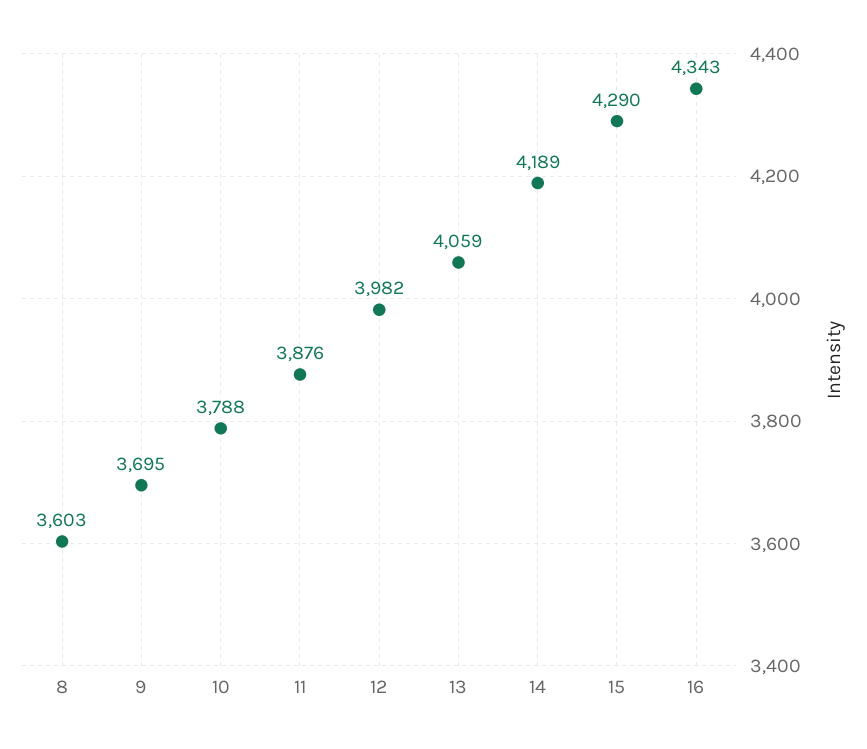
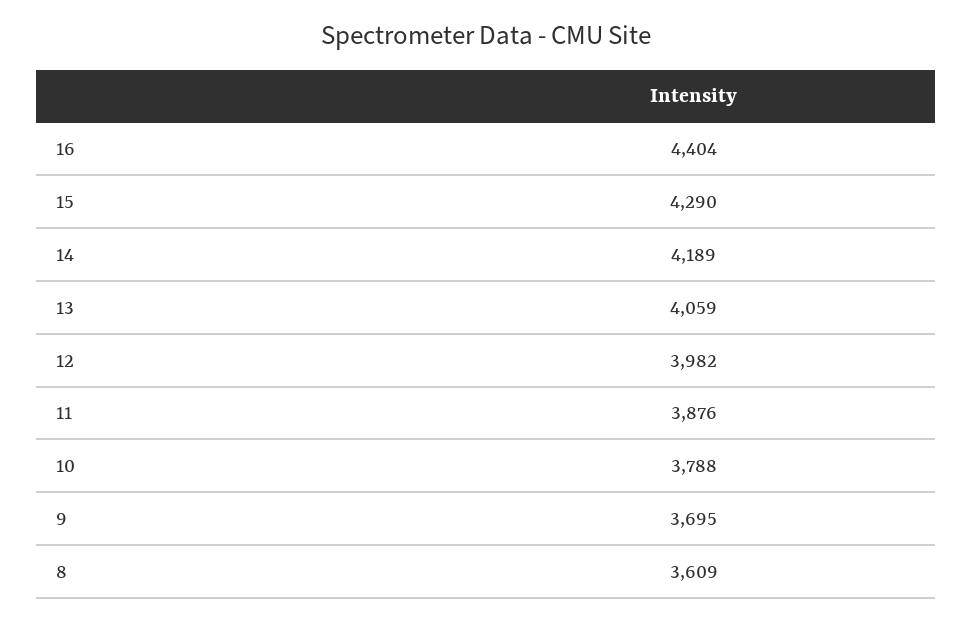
8: 3603 -> 3609
16: 4343 -> 4404

